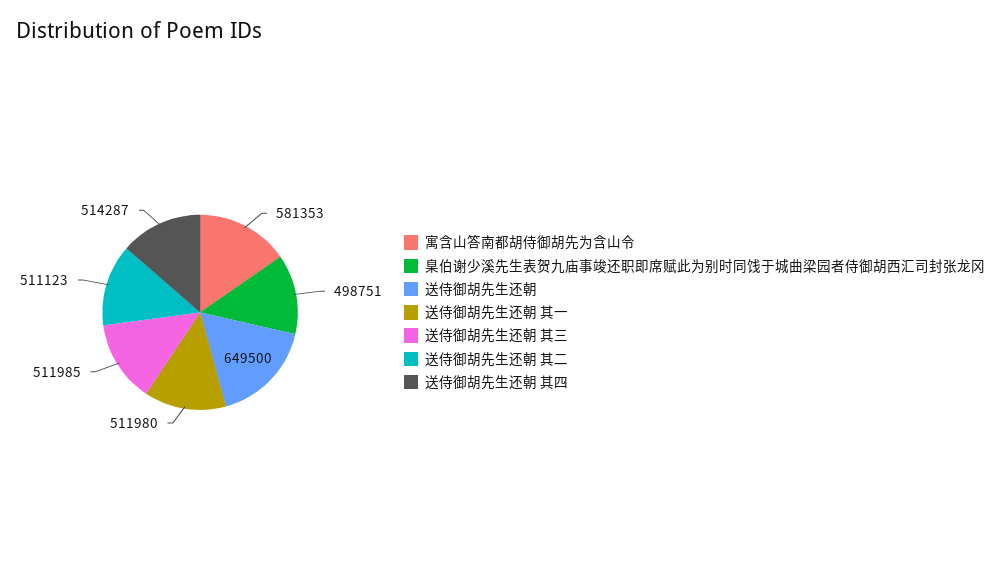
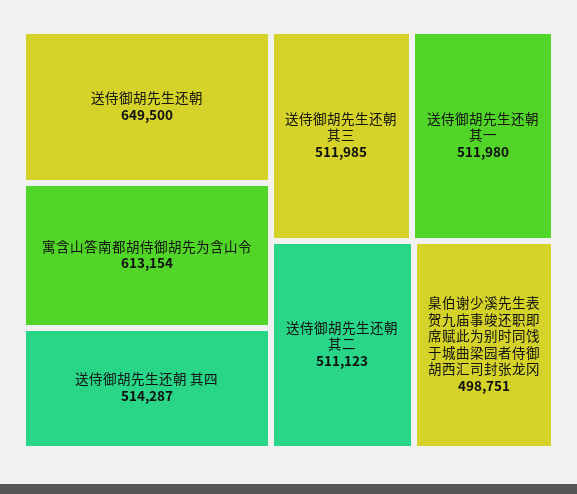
寓含山答南都胡侍御胡先为含山令: 581353 -> 613154

